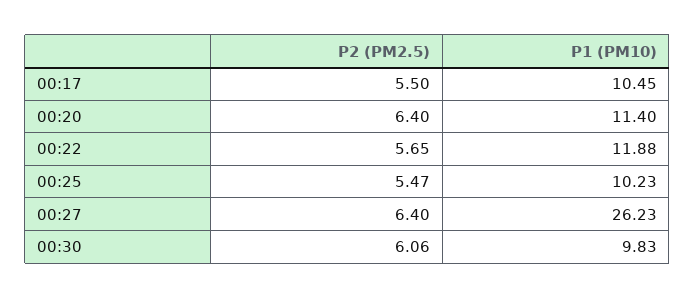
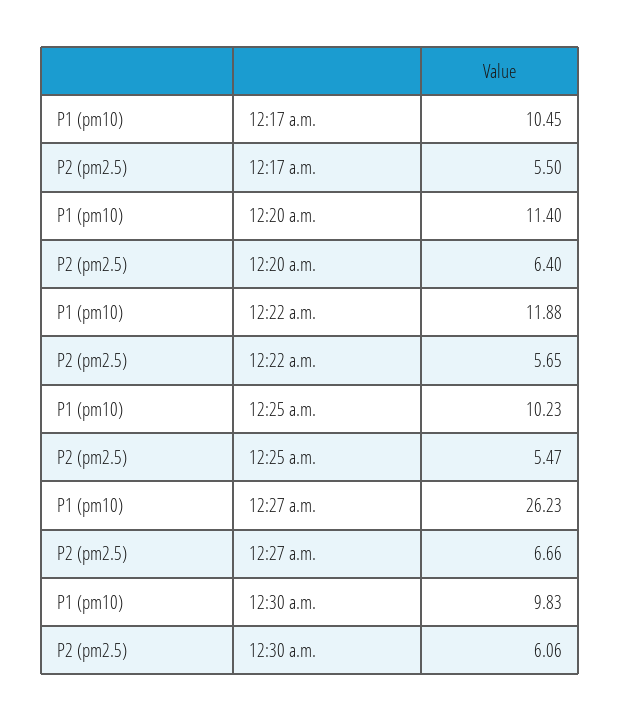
P2 (PM2.5), 00:27: 6.4 -> 6.66

